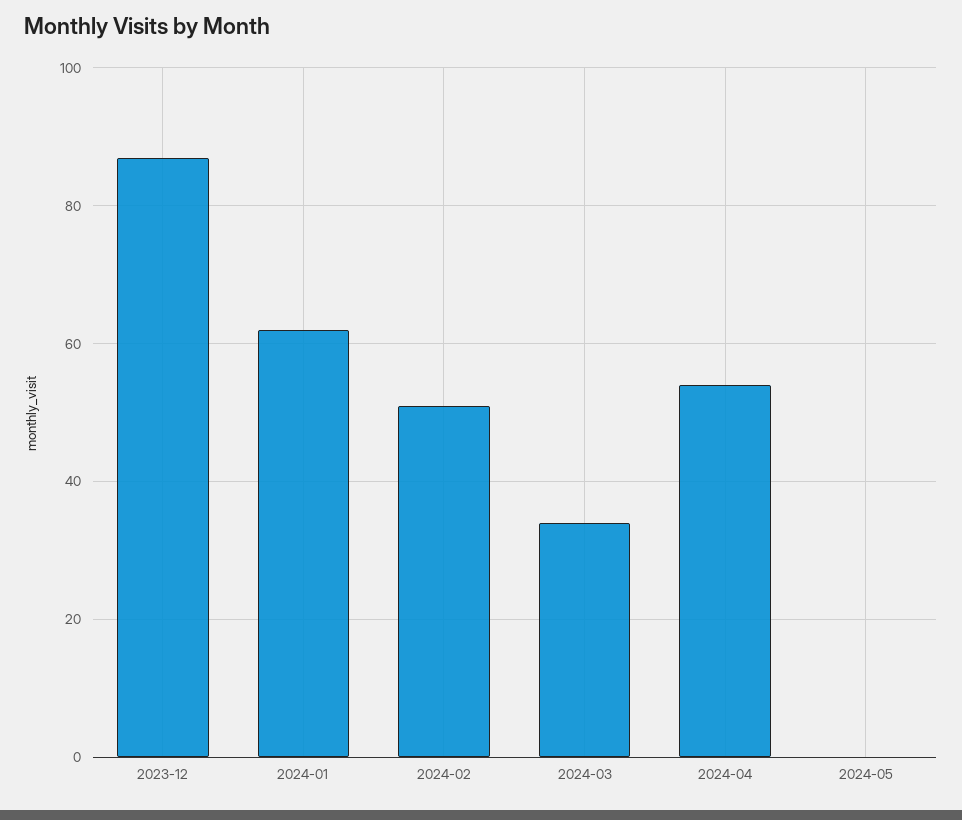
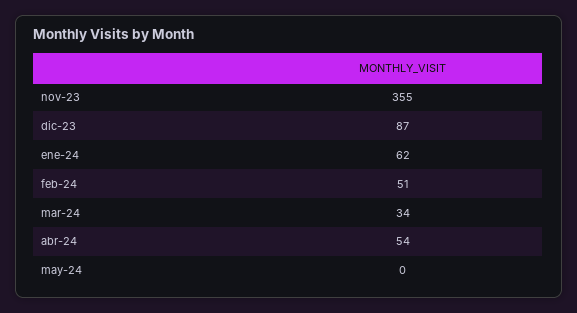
nov-23: none -> 355

